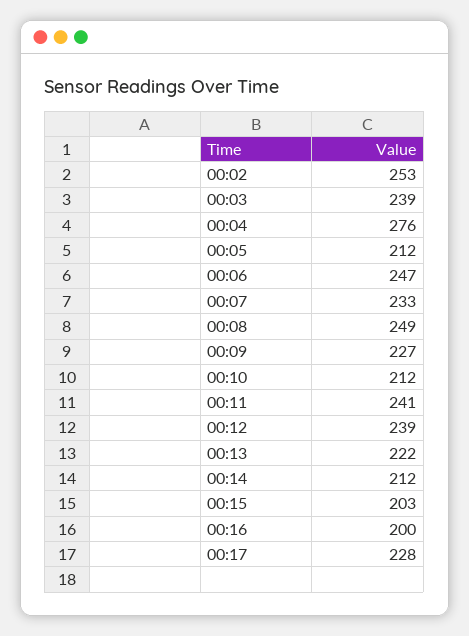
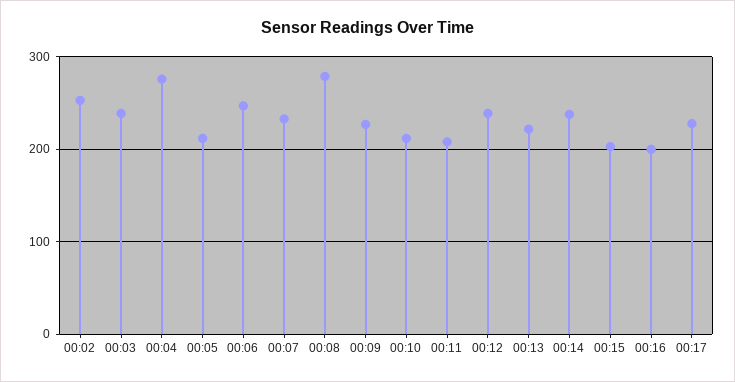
00:08: 249 -> 280
00:11: 241 -> 210
00:14: 212 -> 240

